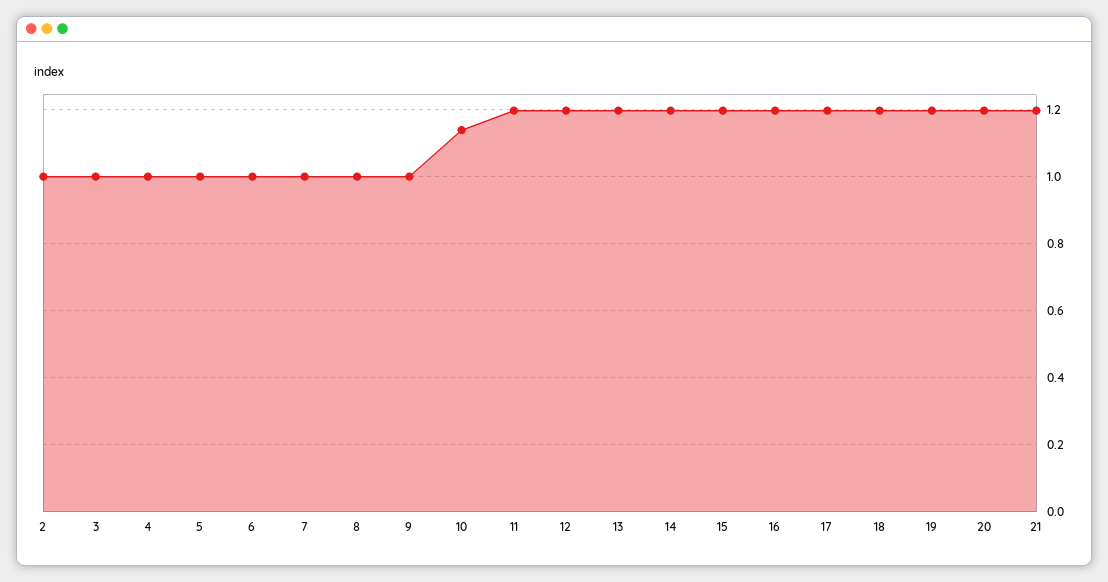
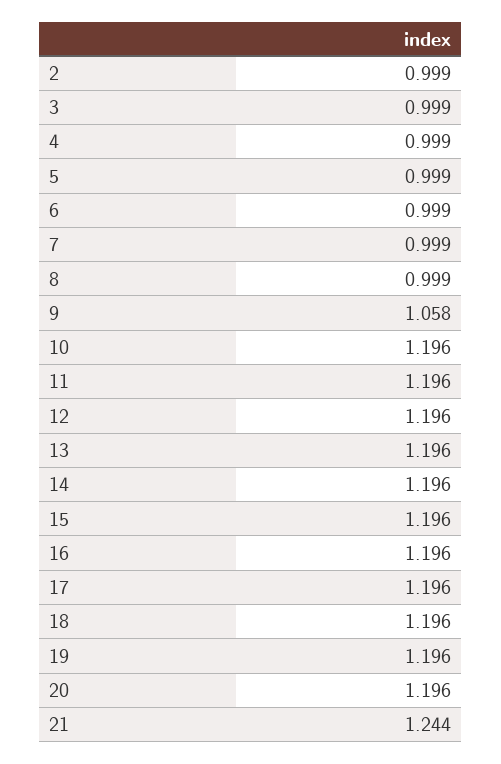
9: 1 -> 1.058
10: 1.14 -> 1.196
21: 1.2 -> 1.244

